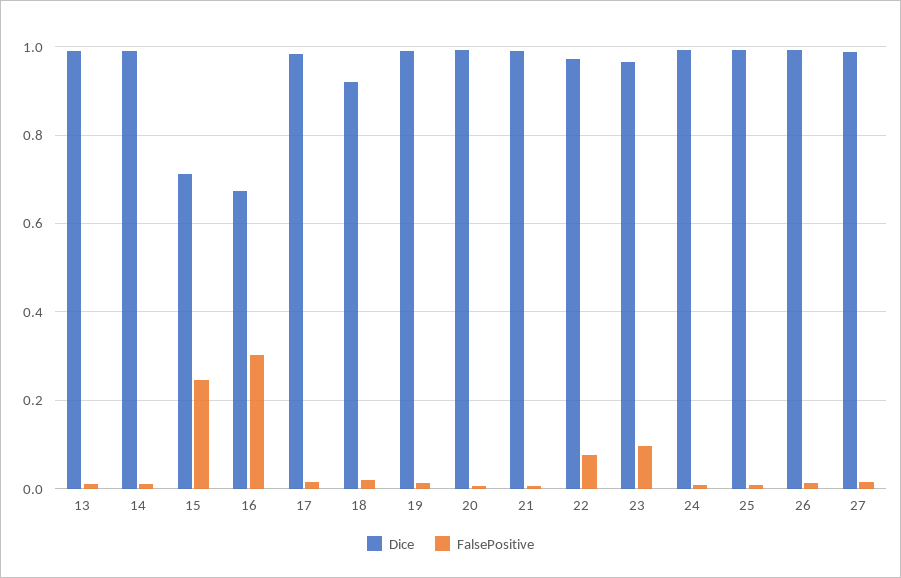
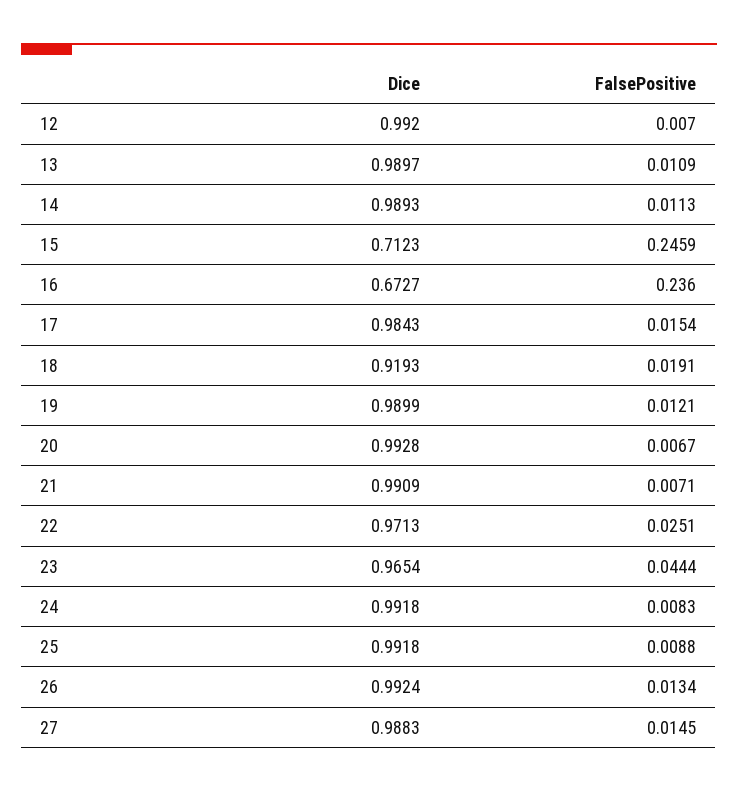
FalsePositive, 16: 0.3 -> 0.236
FalsePositive, 22: 0.08 -> 0.0251
FalsePositive, 23: 0.1 -> 0.0444
Dice, 12: none -> 0.992
FalsePositive, 12: none -> 0.007

